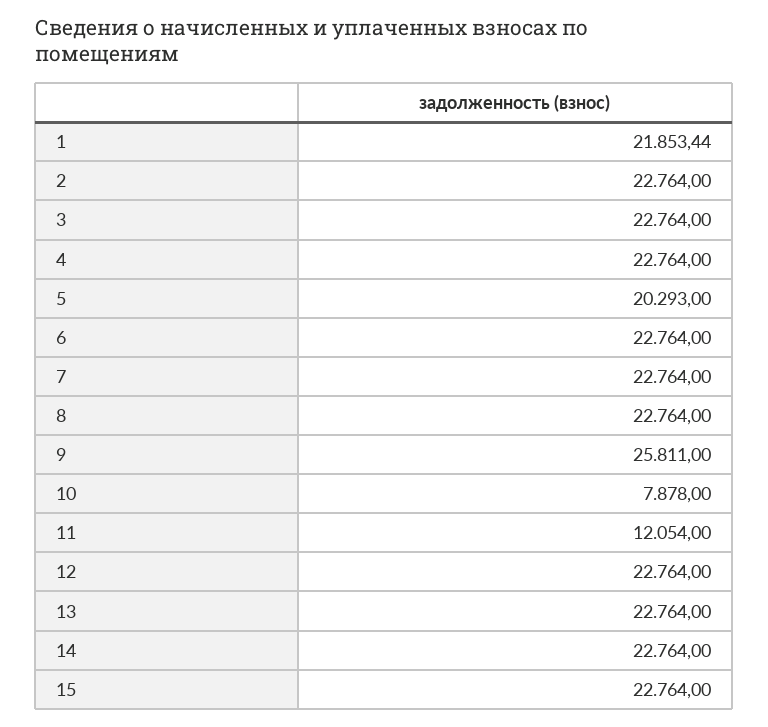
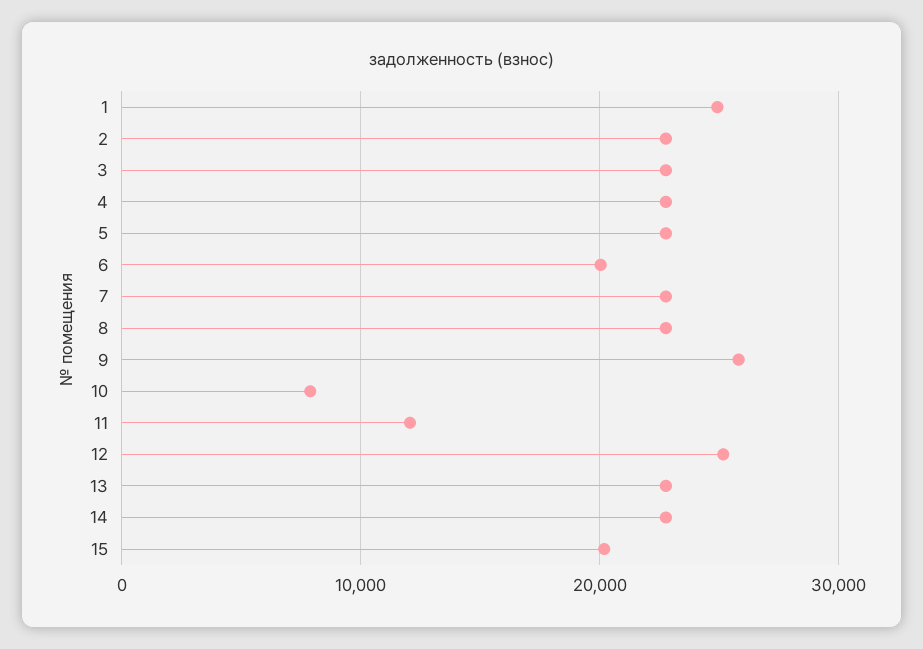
1: 21853.44 -> 25000
5: 20293 -> 23000
6: 22764 -> 20000
12: 22764 -> 25000
15: 22764 -> 20000

